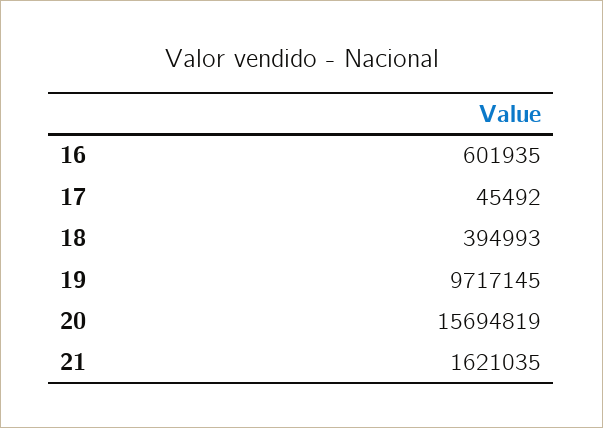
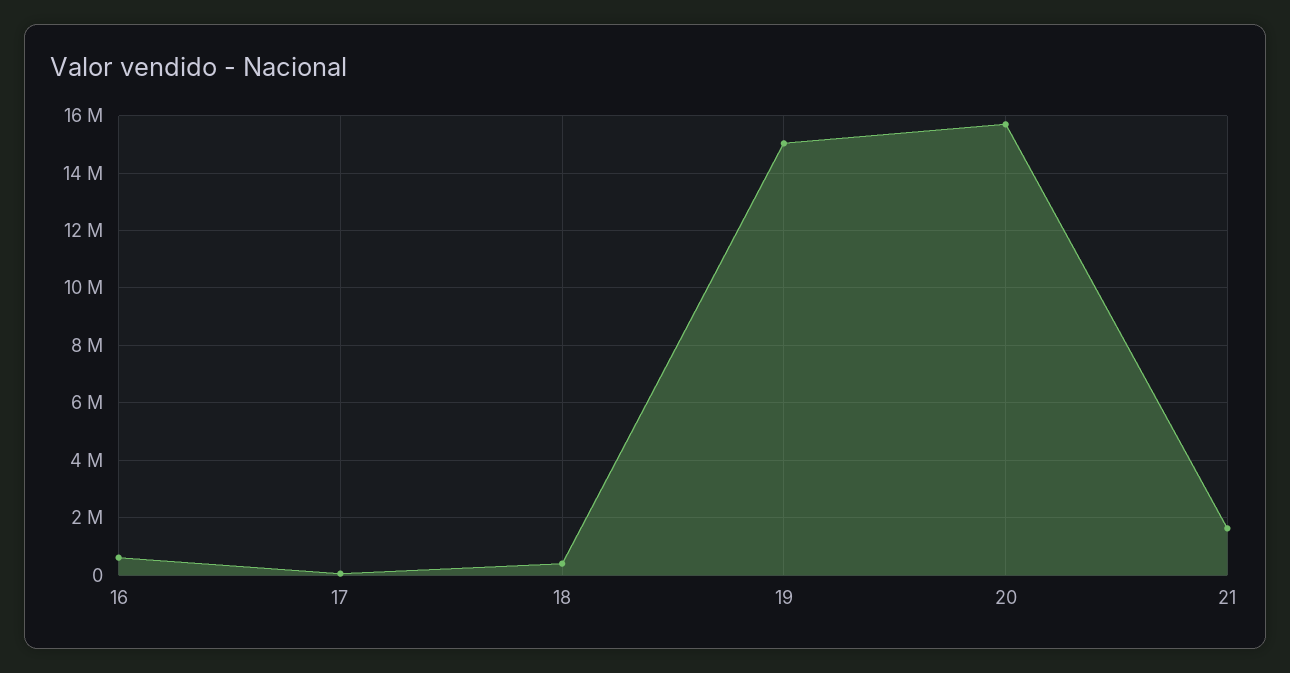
19: 9717145 -> 15000000

